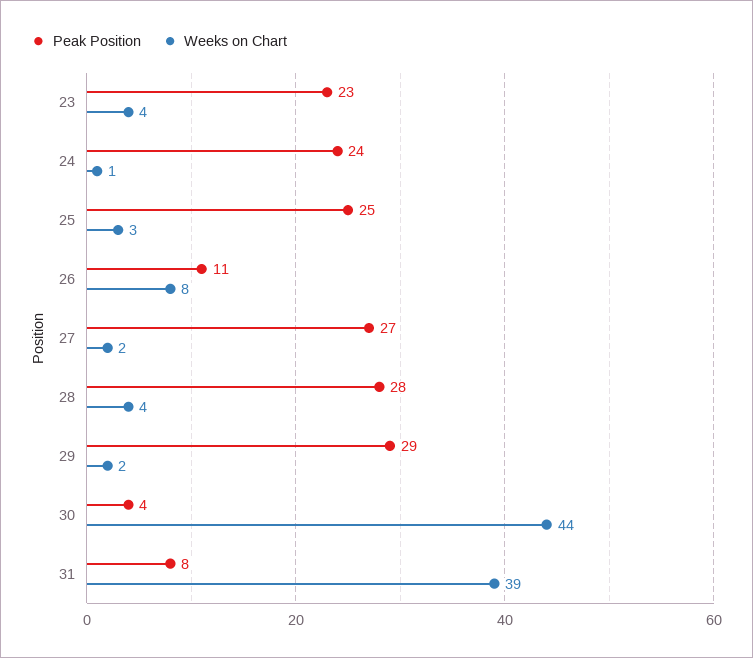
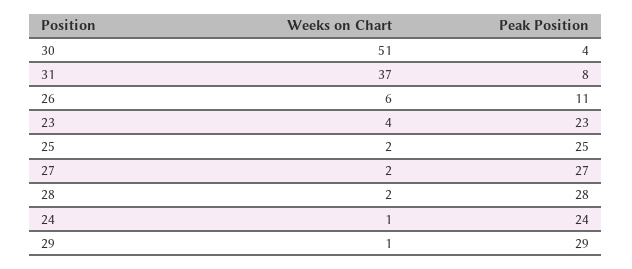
Weeks on Chart, 25: 3 -> 2
Weeks on Chart, 26: 8 -> 6
Weeks on Chart, 28: 4 -> 2
Weeks on Chart, 29: 2 -> 1
Weeks on Chart, 30: 44 -> 51
Weeks on Chart, 31: 39 -> 37

